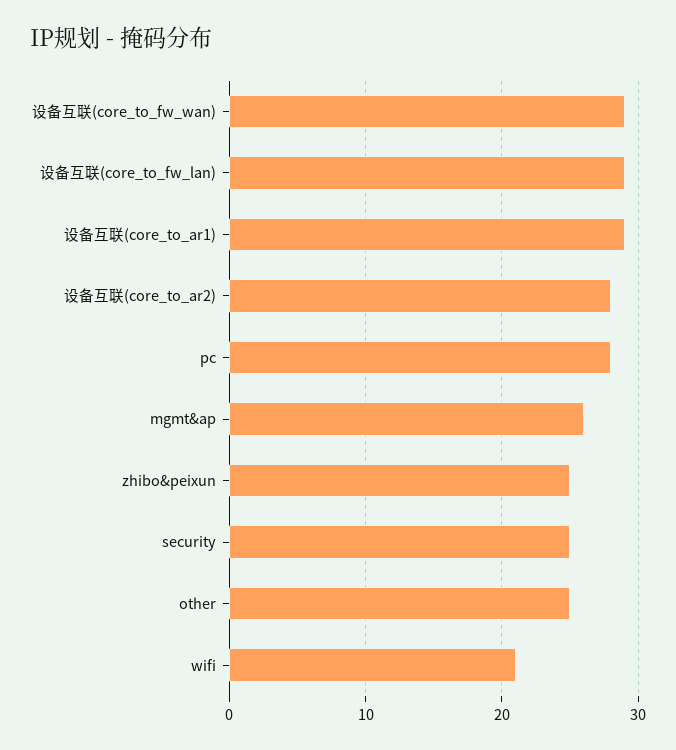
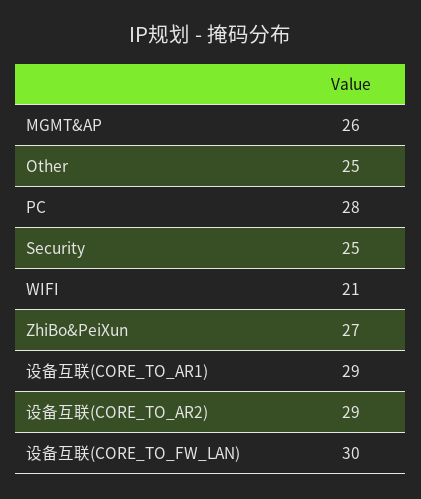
设备互联(core_to_fw_wan): 29 -> none
设备互联(core_to_fw_lan): 29 -> 30
设备互联(core_to_ar2): 28 -> 29
zhibo&peixun: 25 -> 27

